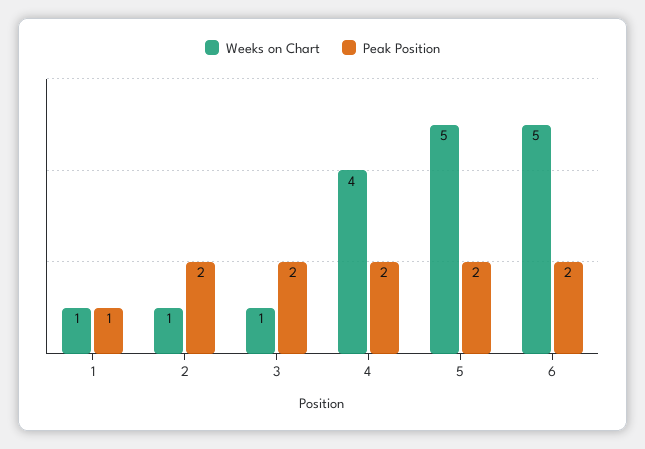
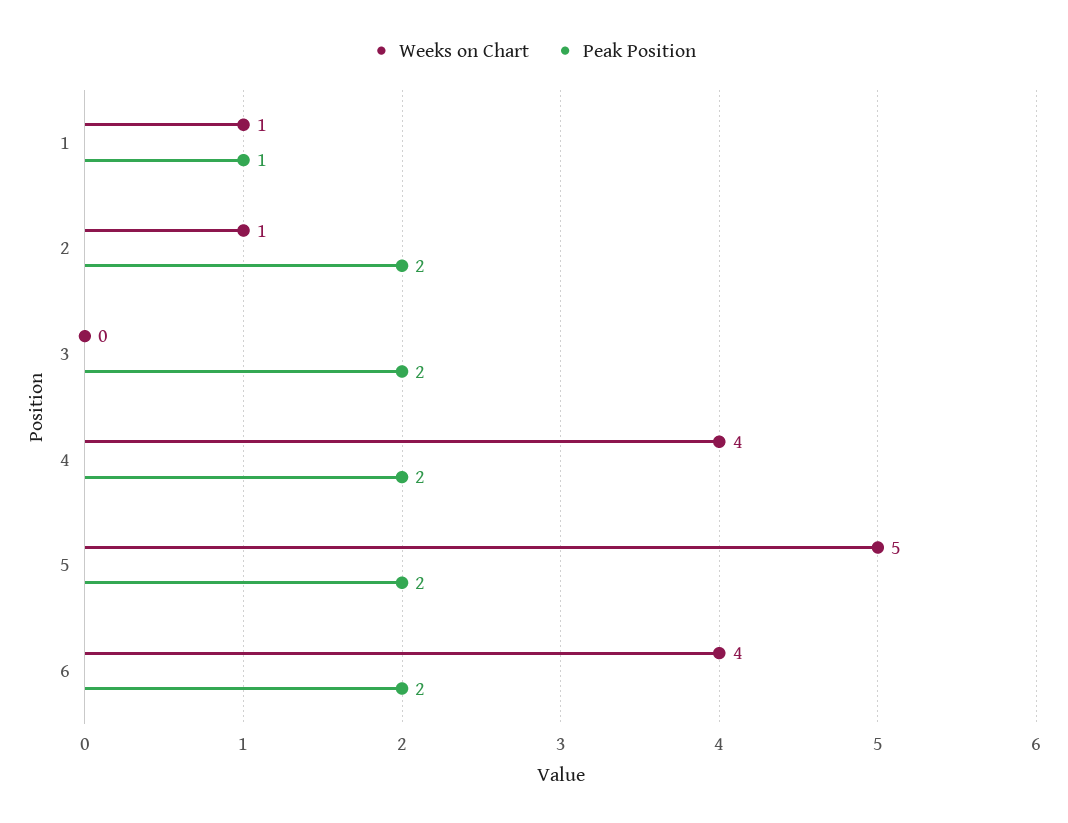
Weeks on Chart, 3: 1 -> 0
Weeks on Chart, 6: 5 -> 4

